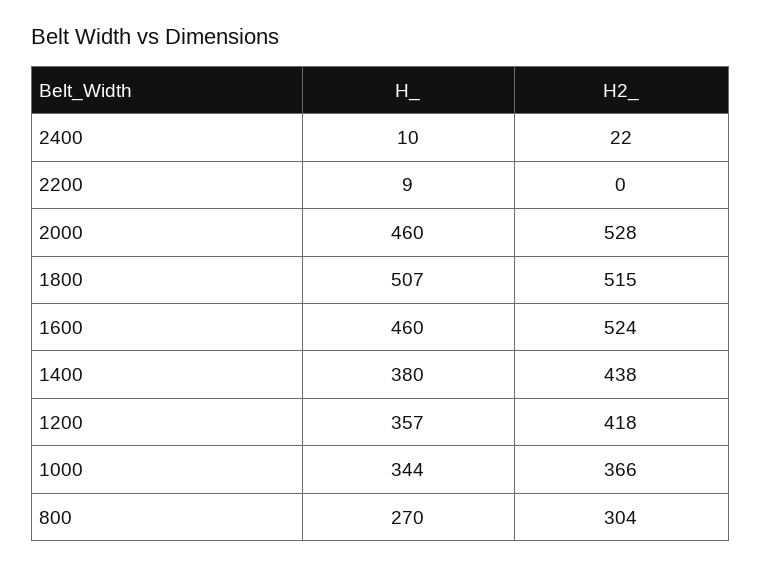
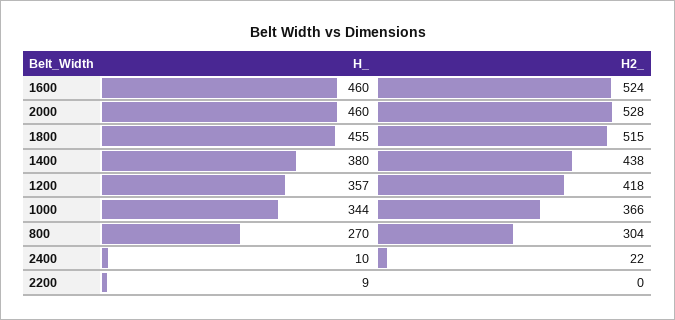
H_, 1800: 507 -> 455

